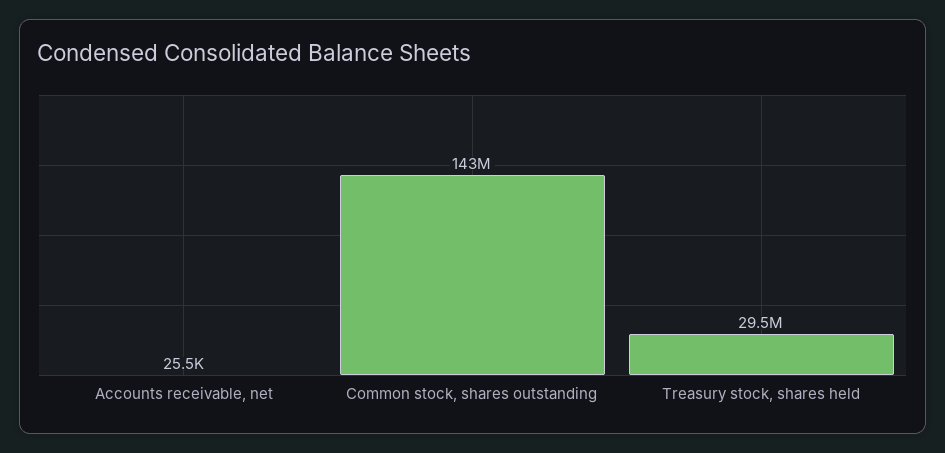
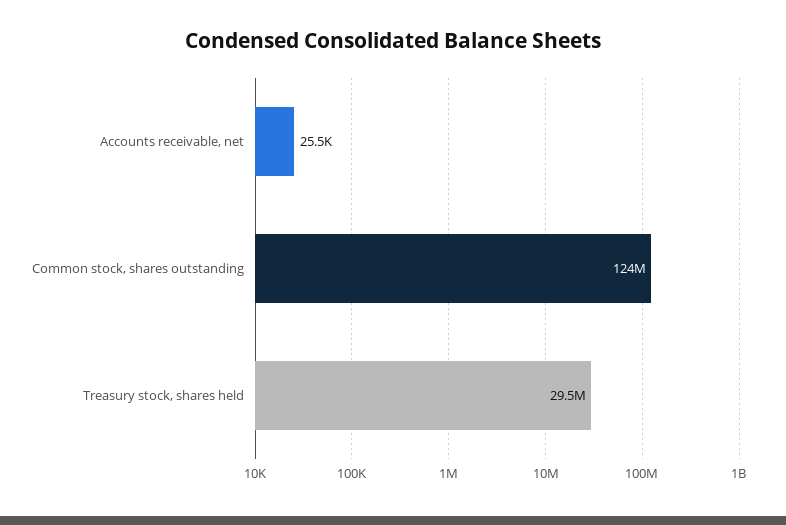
Common stock, shares outstanding: 143000000 -> 124000000

